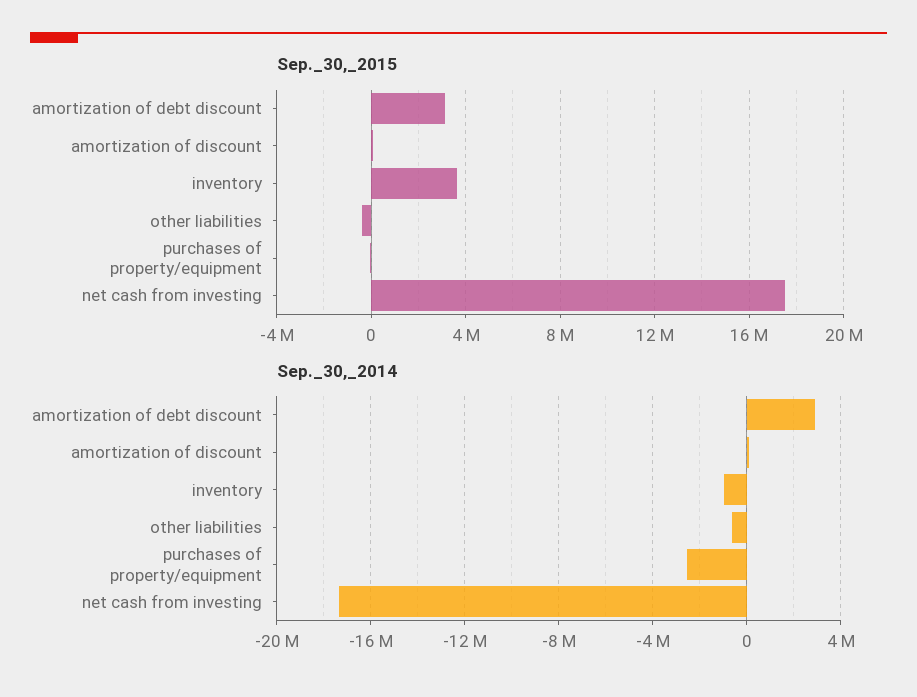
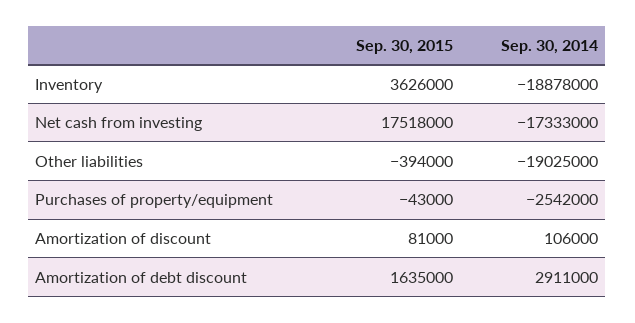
Sep._30,_2015, amortization of debt discount: 3000000 -> 1635000
Sep._30,_2014, inventory: -1000000 -> -18878000
Sep._30,_2014, other liabilities: -500000 -> -19025000

